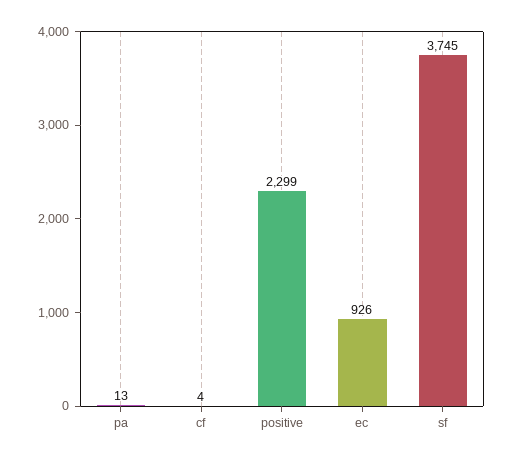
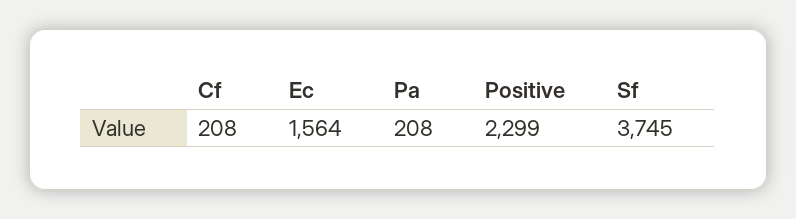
pa: 13 -> 208
cf: 4 -> 208
ec: 926 -> 1564

